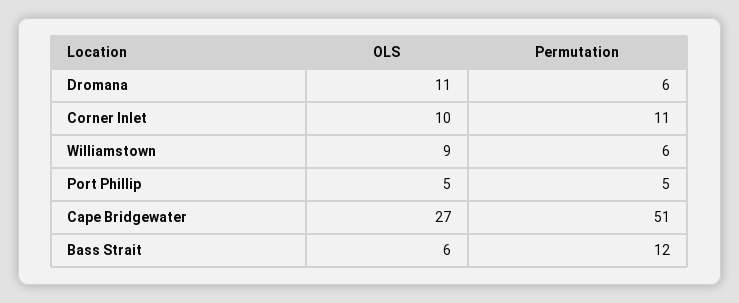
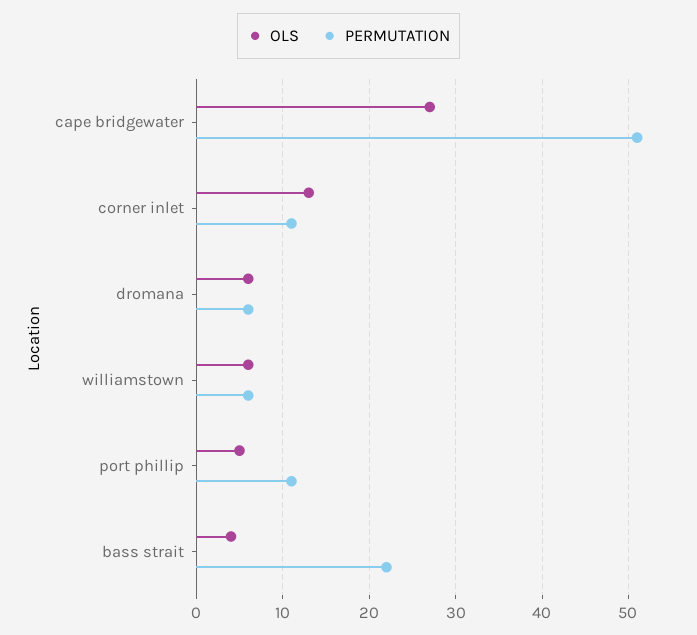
OLS, Dromana: 11 -> 6
OLS, Corner Inlet: 10 -> 13
OLS, Williamstown: 9 -> 6
Permutation, Port Phillip: 5 -> 11
OLS, Bass Strait: 6 -> 4
Permutation, Bass Strait: 12 -> 22

